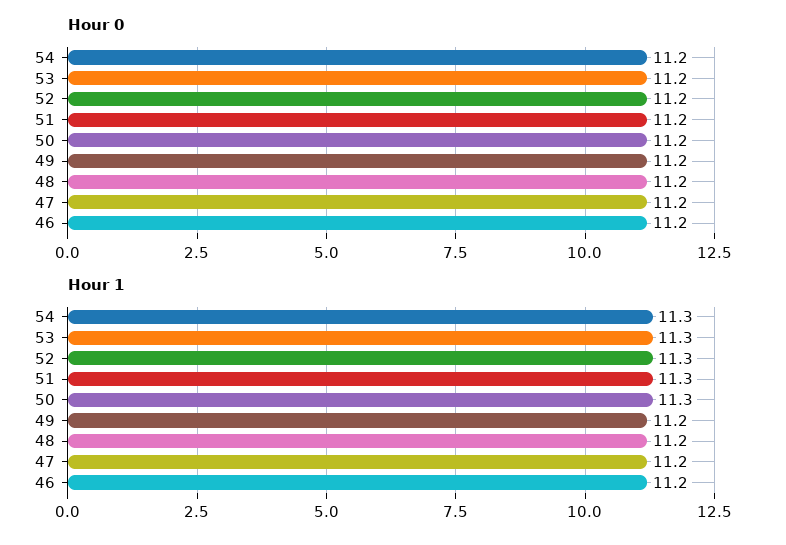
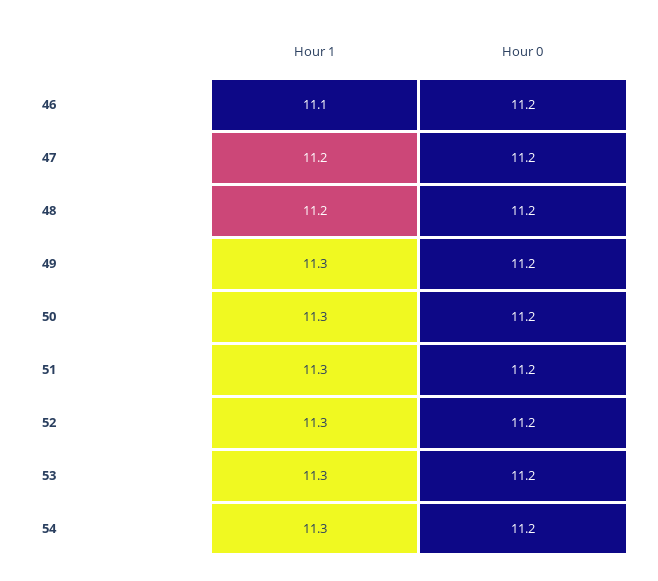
Hour 1, 49: 11.2 -> 11.3
Hour 1, 46: 11.2 -> 11.1

